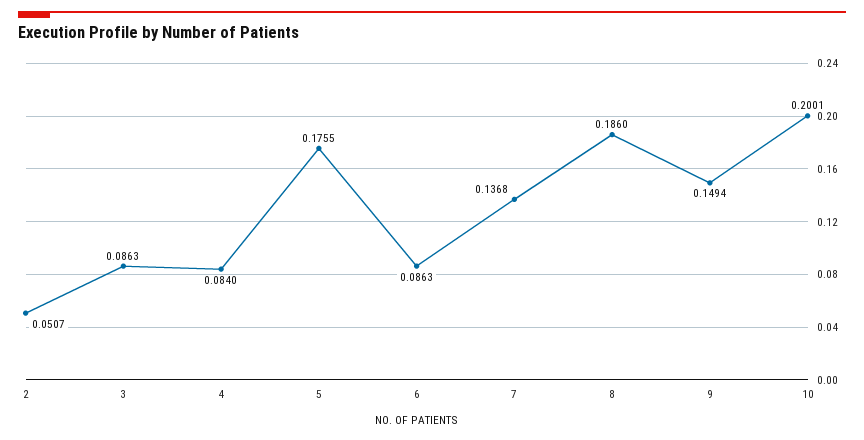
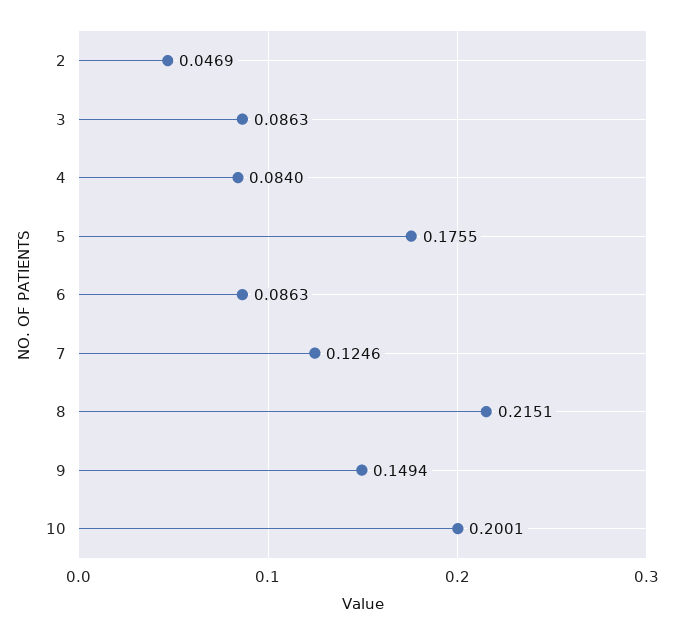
2: 0.0507 -> 0.0469
7: 0.1368 -> 0.1246
8: 0.186 -> 0.2151

